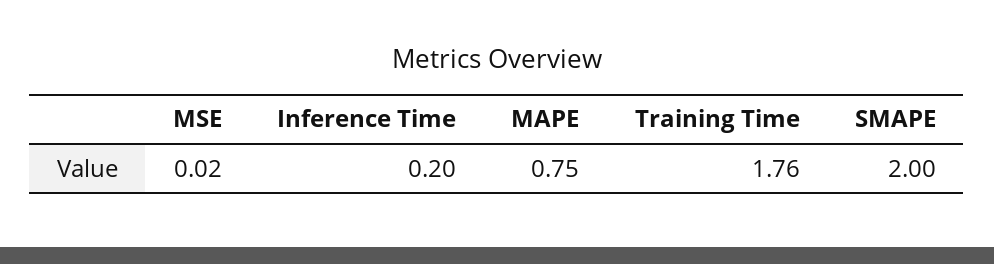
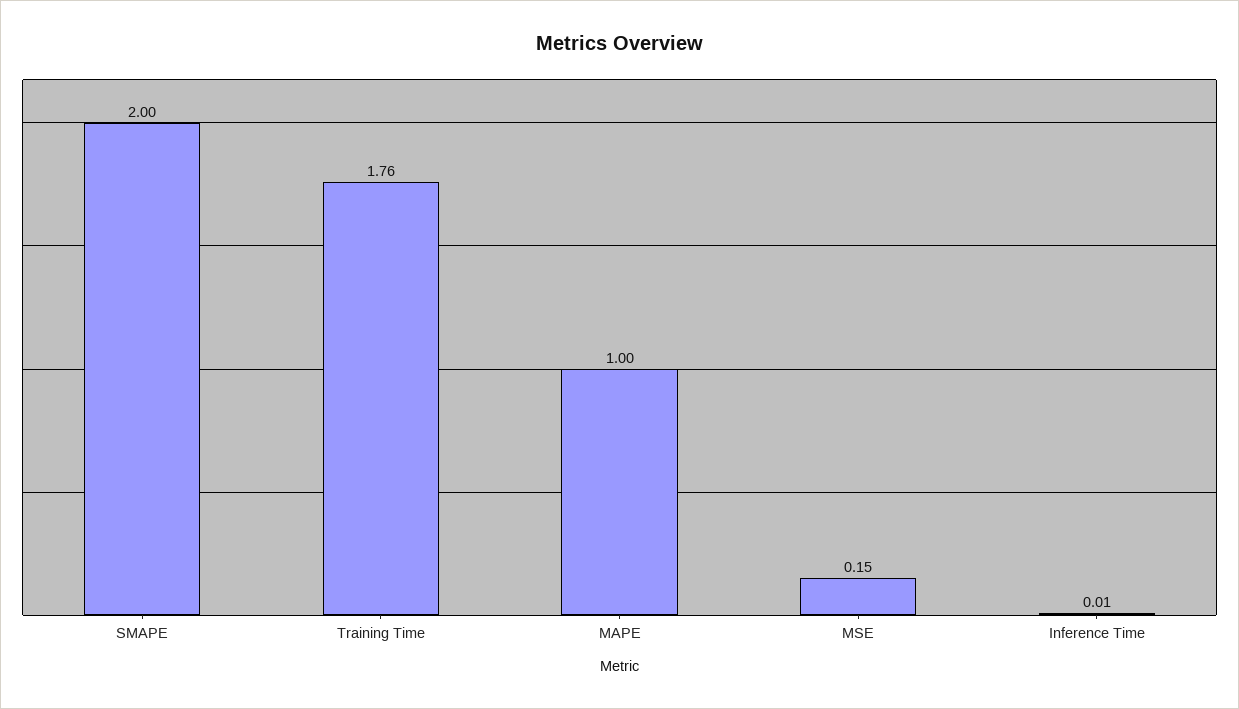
MSE: 0.02 -> 0.15
Inference Time: 0.2 -> 0.01
MAPE: 0.75 -> 1

